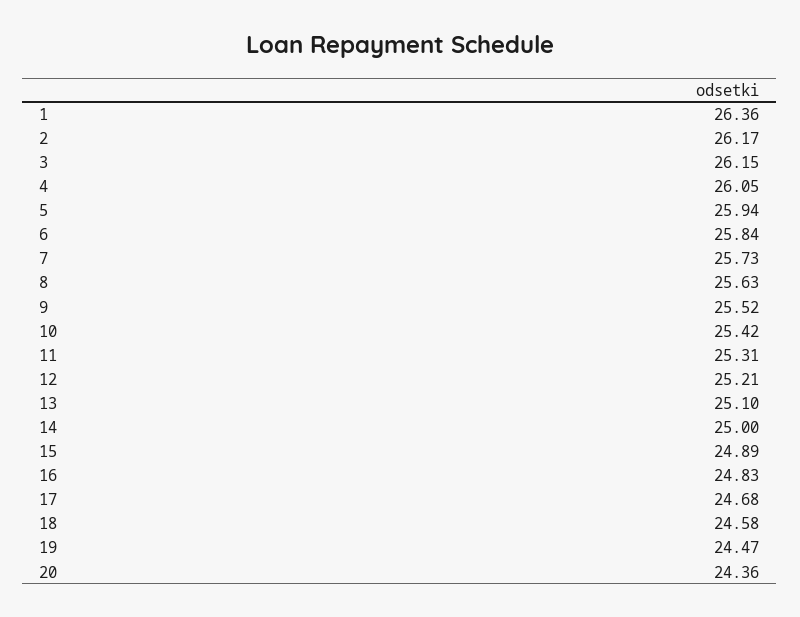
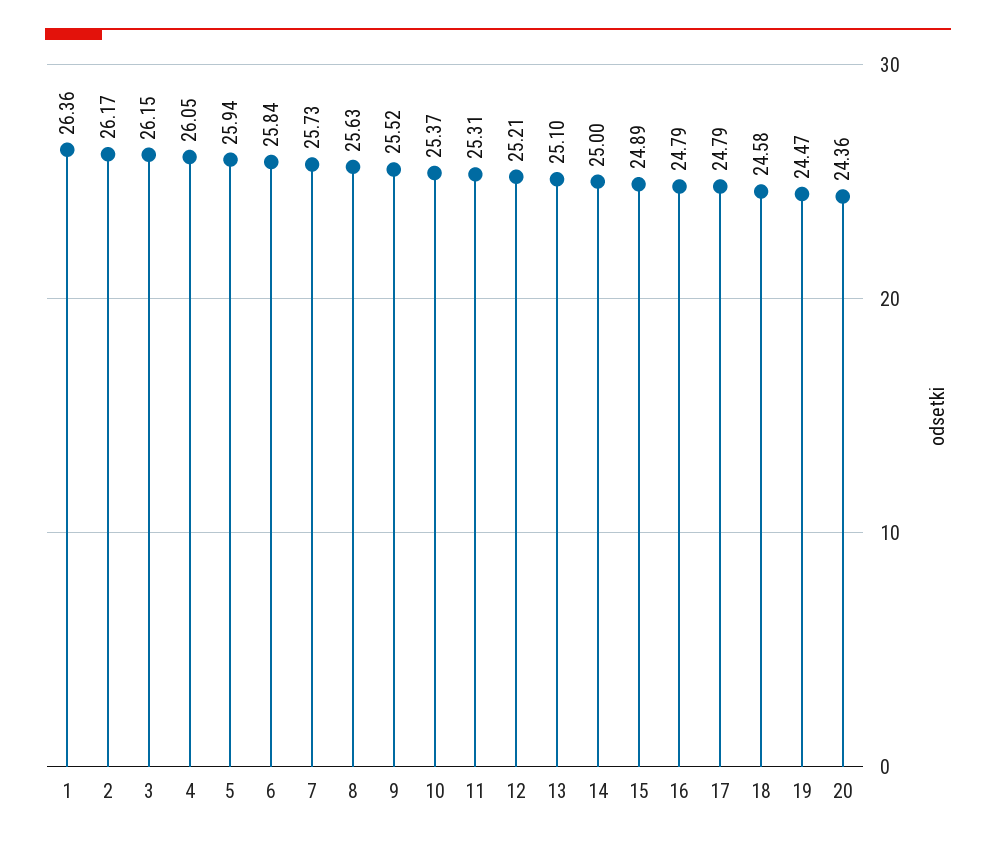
10: 25.42 -> 25.37
16: 24.83 -> 24.79
17: 24.68 -> 24.79

